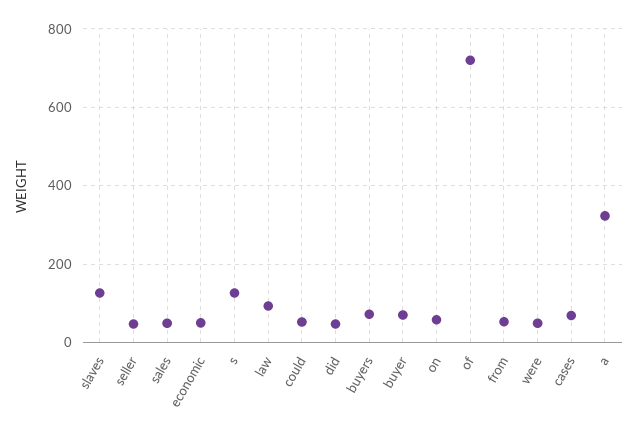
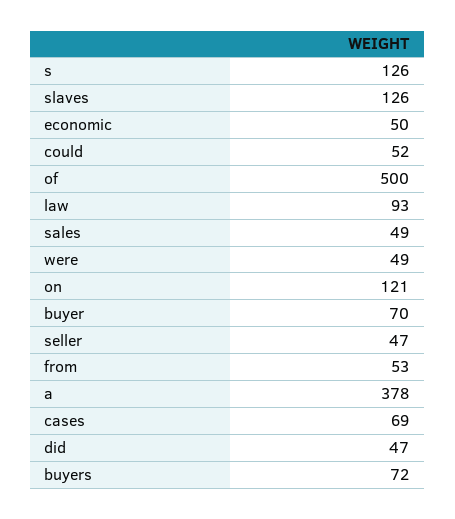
on: 60 -> 121
of: 720 -> 500
a: 320 -> 378

